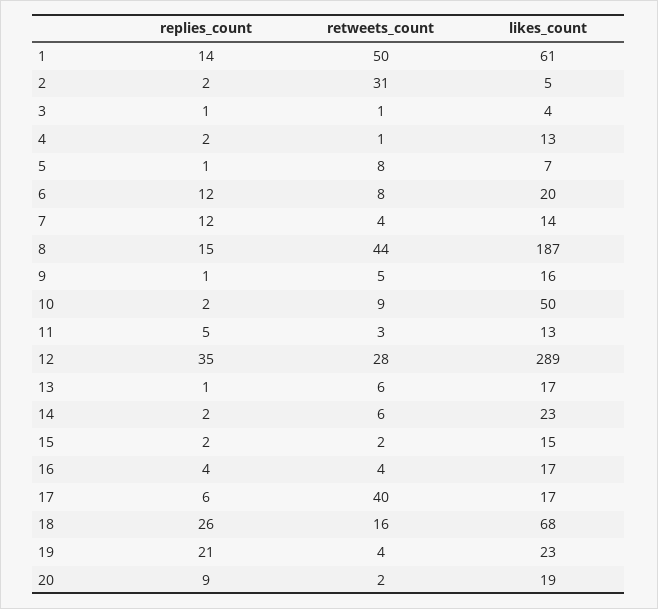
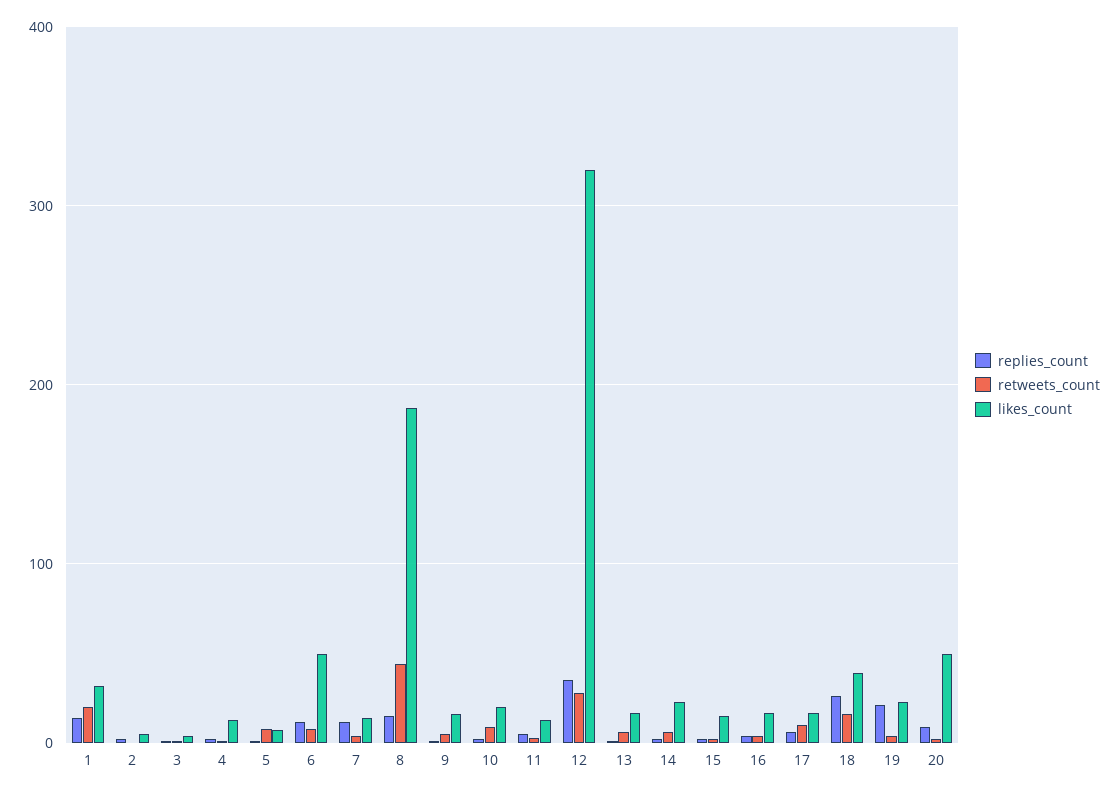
retweets_count, 1: 50 -> 20
likes_count, 1: 61 -> 30
retweets_count, 2: 31 -> 0
likes_count, 6: 20 -> 50
likes_count, 10: 50 -> 20
likes_count, 12: 289 -> 320
retweets_count, 17: 40 -> 10
likes_count, 18: 68 -> 40
likes_count, 20: 19 -> 50

